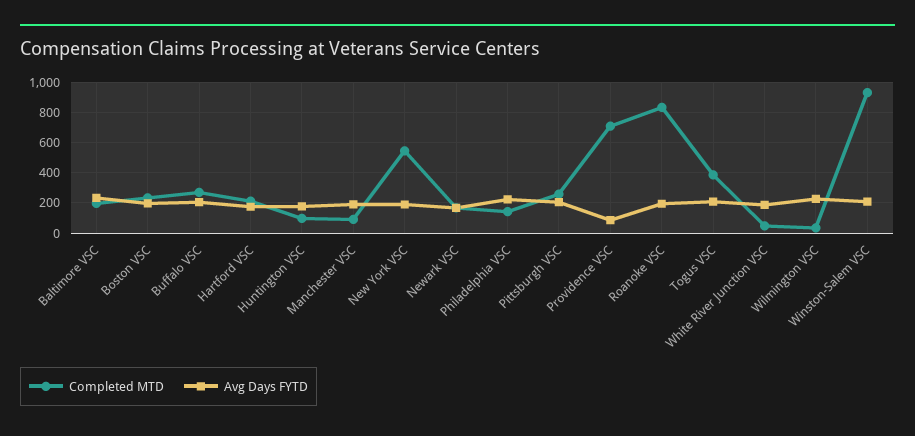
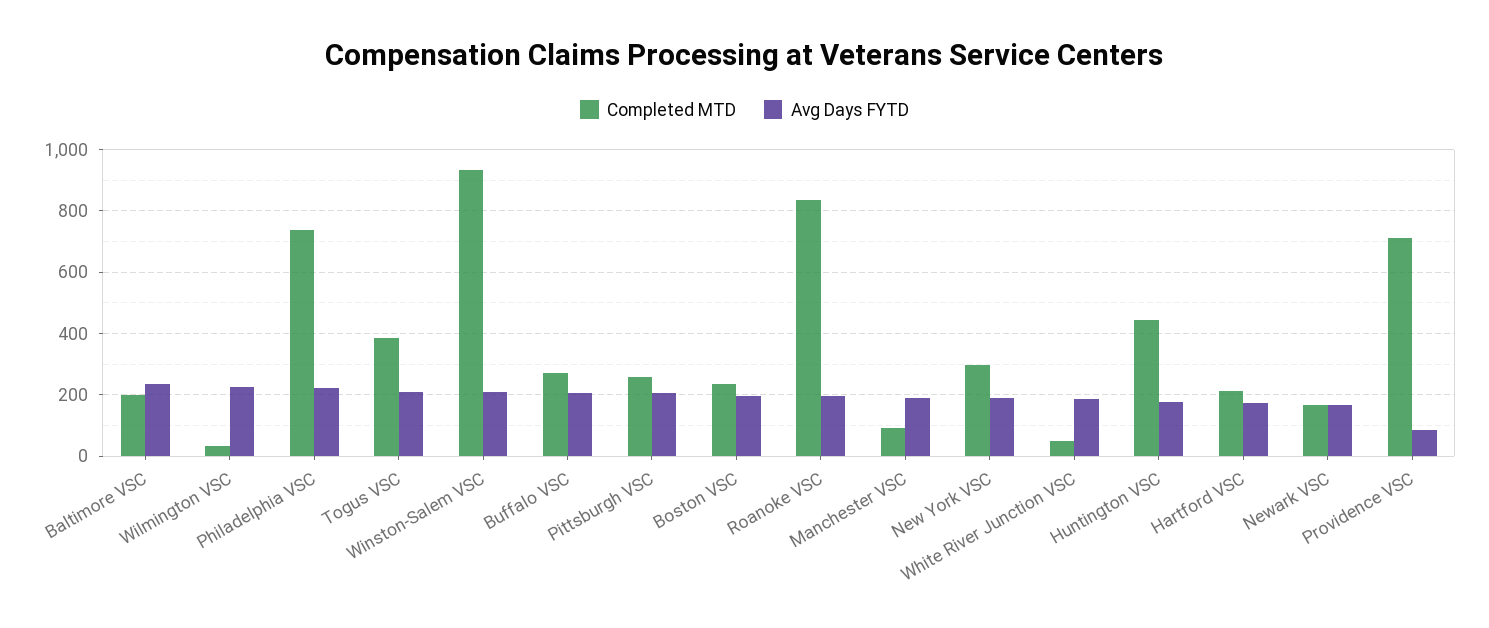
Completed MTD, Huntington VSC: 100 -> 440
Completed MTD, New York VSC: 550 -> 300
Completed MTD, Philadelphia VSC: 150 -> 740

